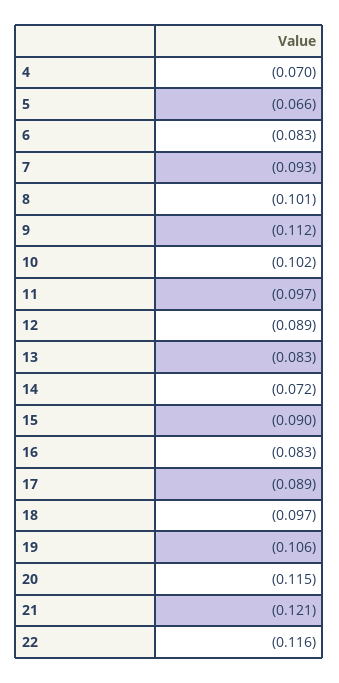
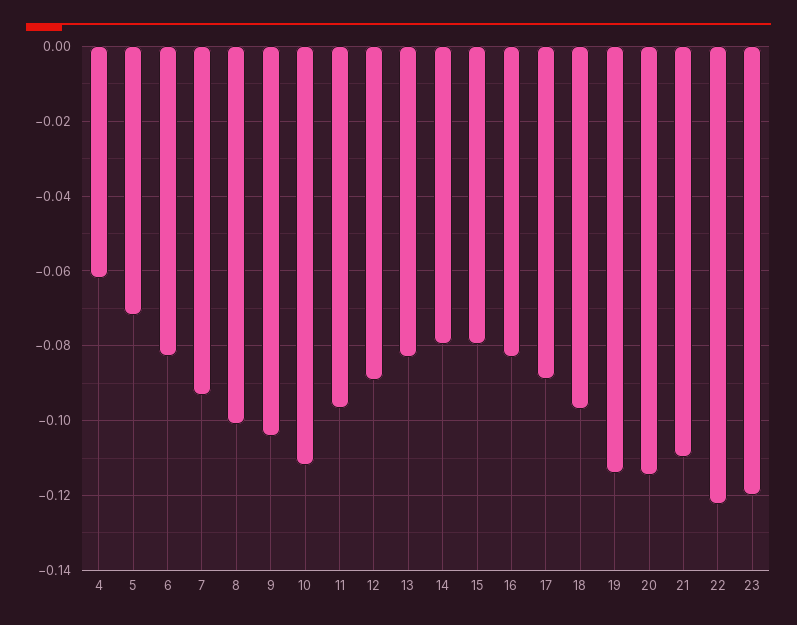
4: -0.07 -> -0.062
5: -0.066 -> -0.072
9: -0.112 -> -0.104
10: -0.102 -> -0.112
14: -0.072 -> -0.08
15: -0.09 -> -0.08
19: -0.106 -> -0.114
21: -0.121 -> -0.11
22: -0.116 -> -0.122
23: none -> -0.12

